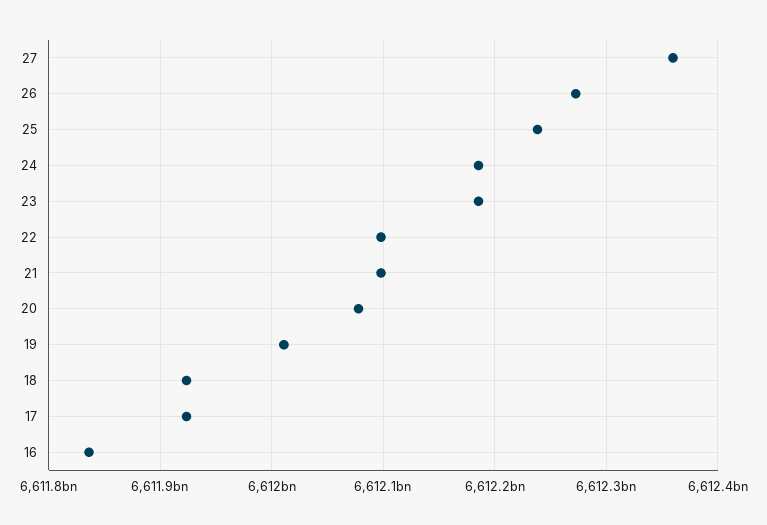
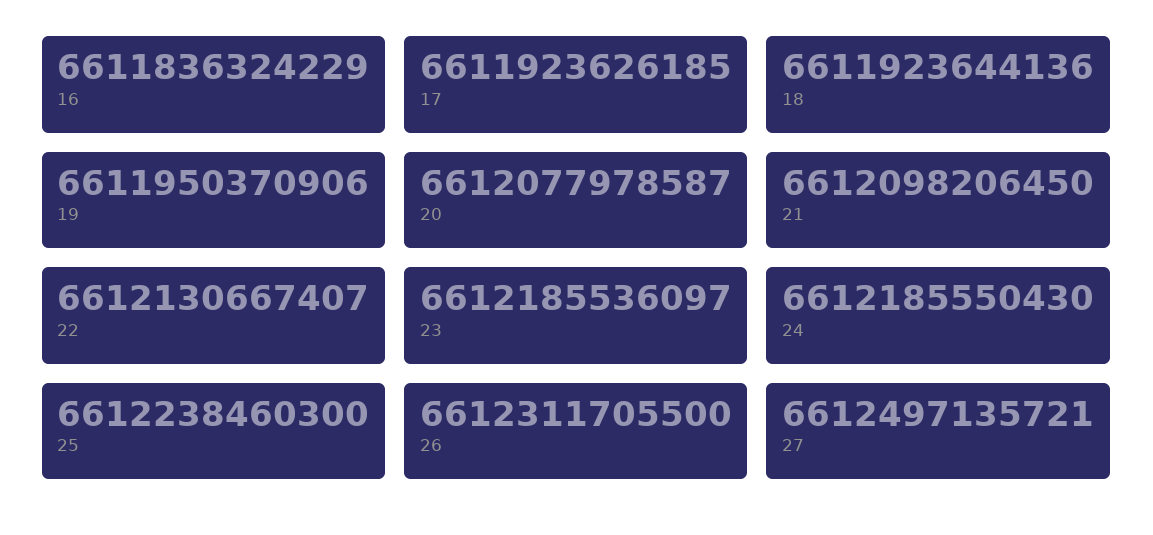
27: 6612360000000 -> 6612497135721
26: 6612270000000 -> 6612311705500
22: 6612100000000 -> 6612130667407
19: 6612010000000 -> 6611950370906

